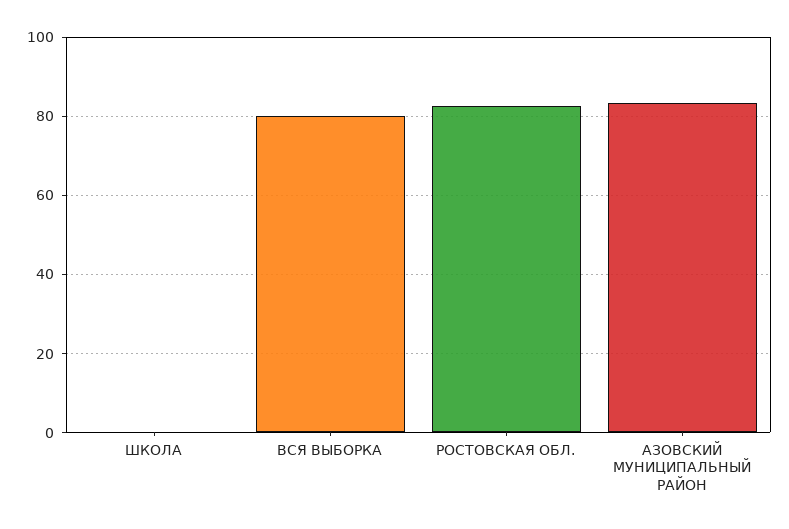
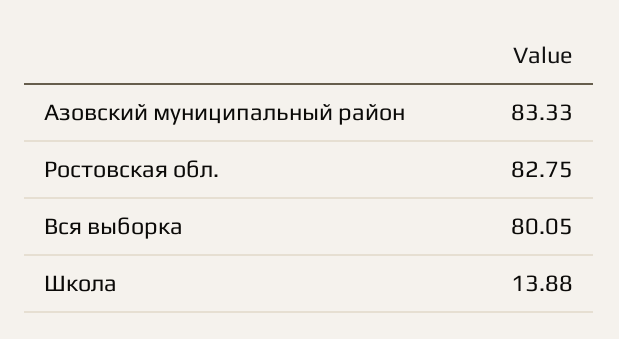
ШКОЛА: 0 -> 13.88

